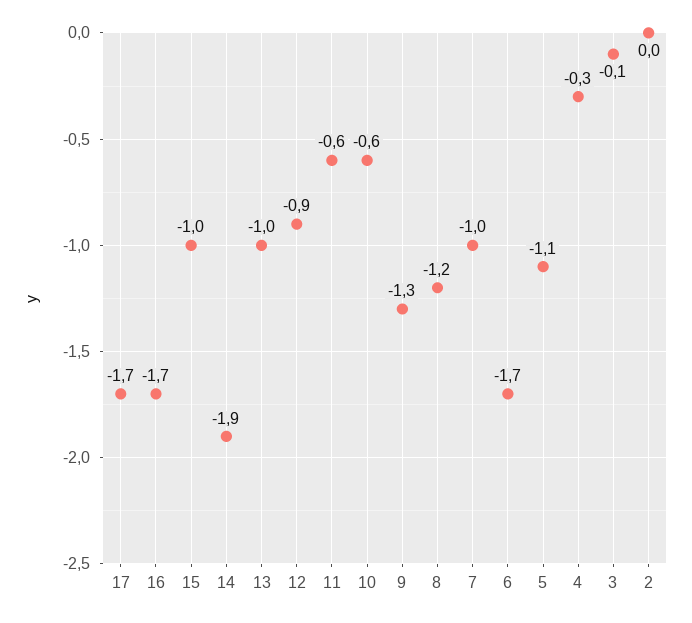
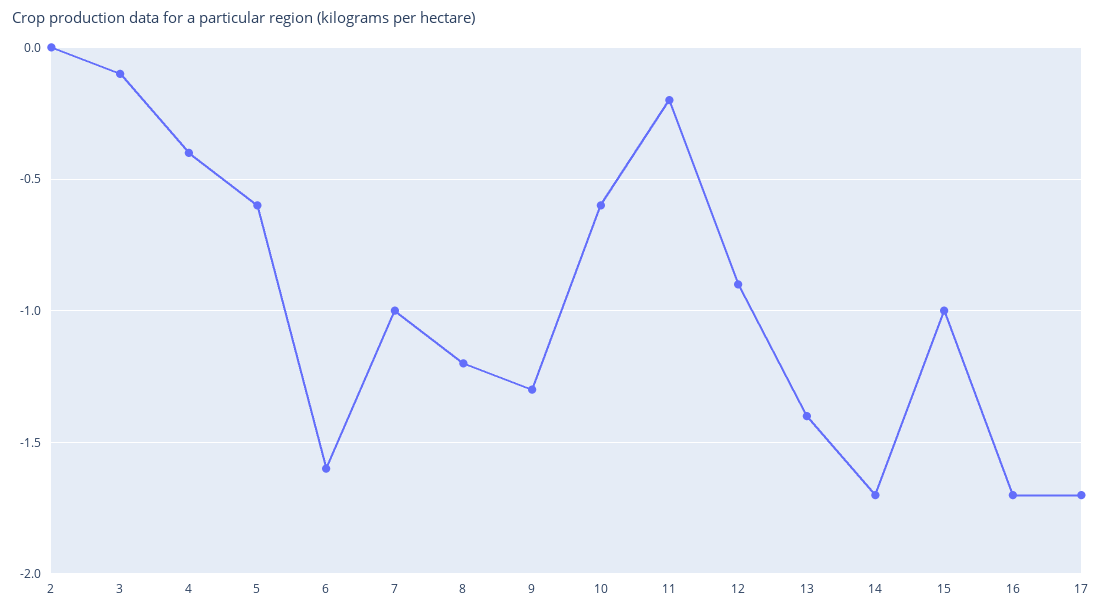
14: -1.9 -> -1.7
13: -1 -> -1.4
11: -0.6 -> -0.2
6: -1.7 -> -1.6
5: -1.1 -> -0.6
4: -0.3 -> -0.4

